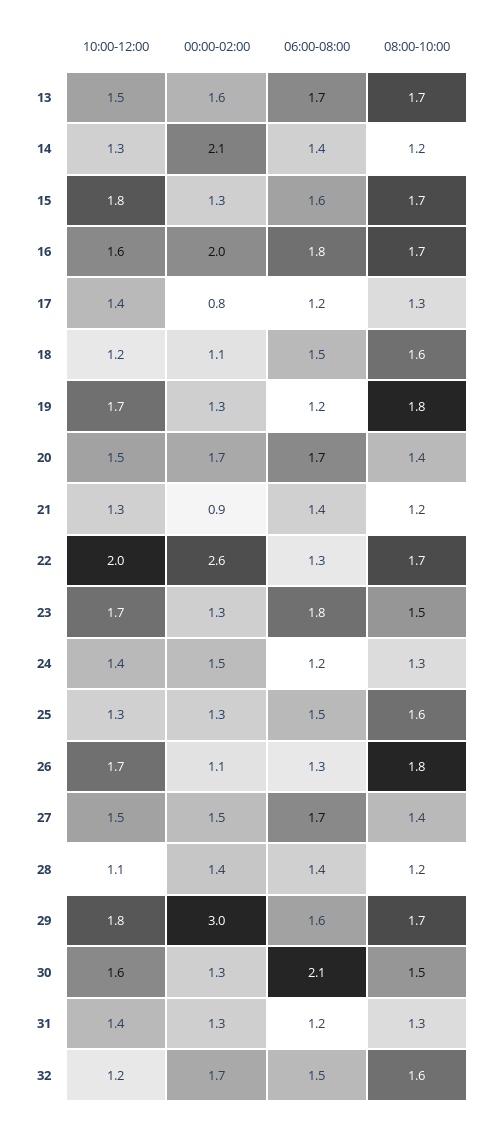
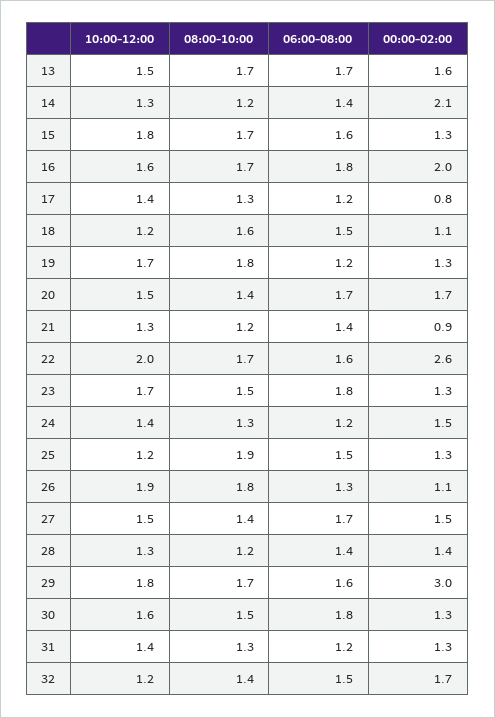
06:00-08:00, 22: 1.3 -> 1.6
10:00-12:00, 25: 1.3 -> 1.2
08:00-10:00, 25: 1.6 -> 1.9
10:00-12:00, 26: 1.7 -> 1.9
10:00-12:00, 28: 1.1 -> 1.3
06:00-08:00, 30: 2.1 -> 1.8
08:00-10:00, 32: 1.6 -> 1.4

